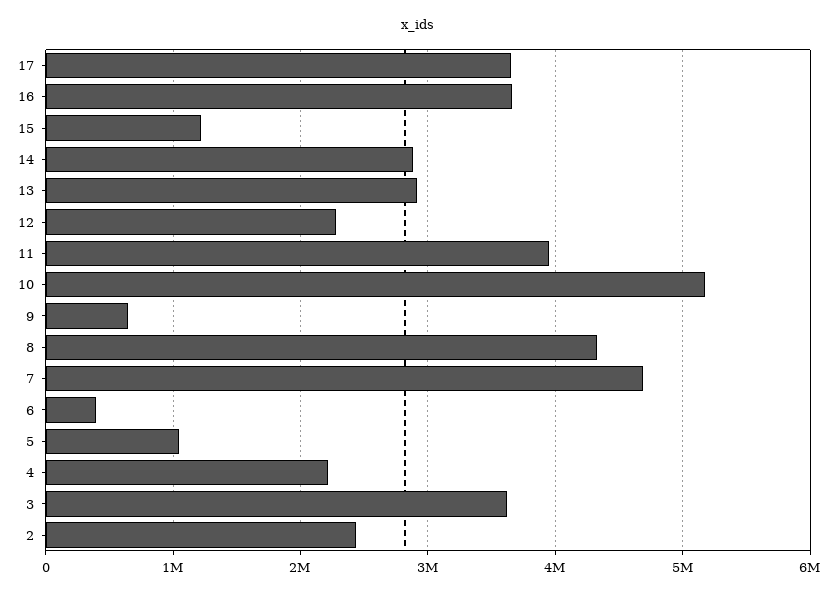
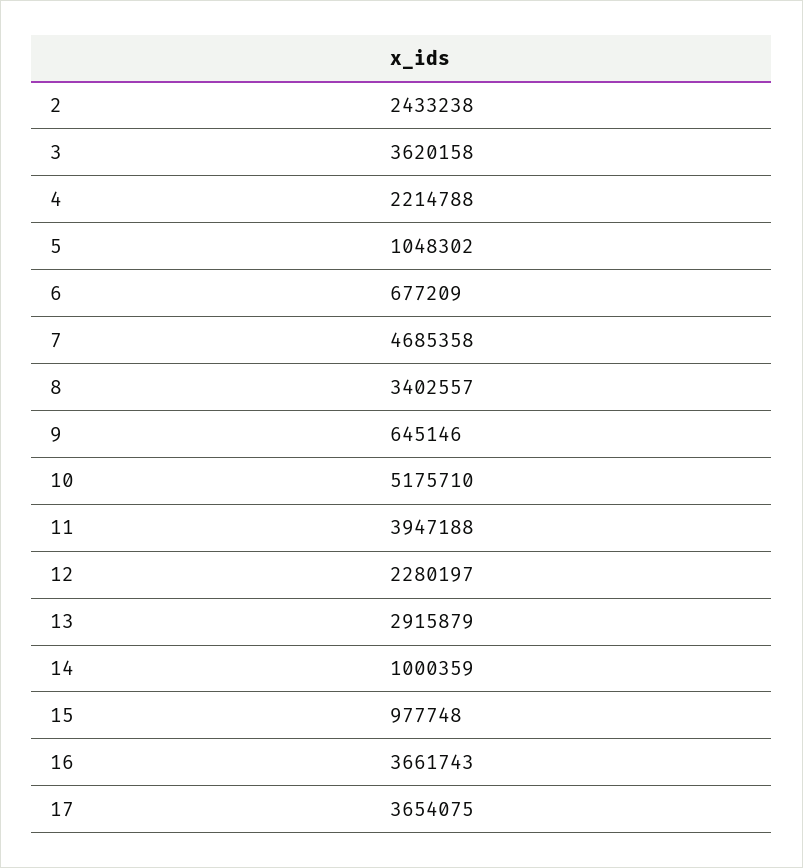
15: 1200000 -> 977748
14: 2900000 -> 1000359
8: 4300000 -> 3402557
6: 400000 -> 677209

